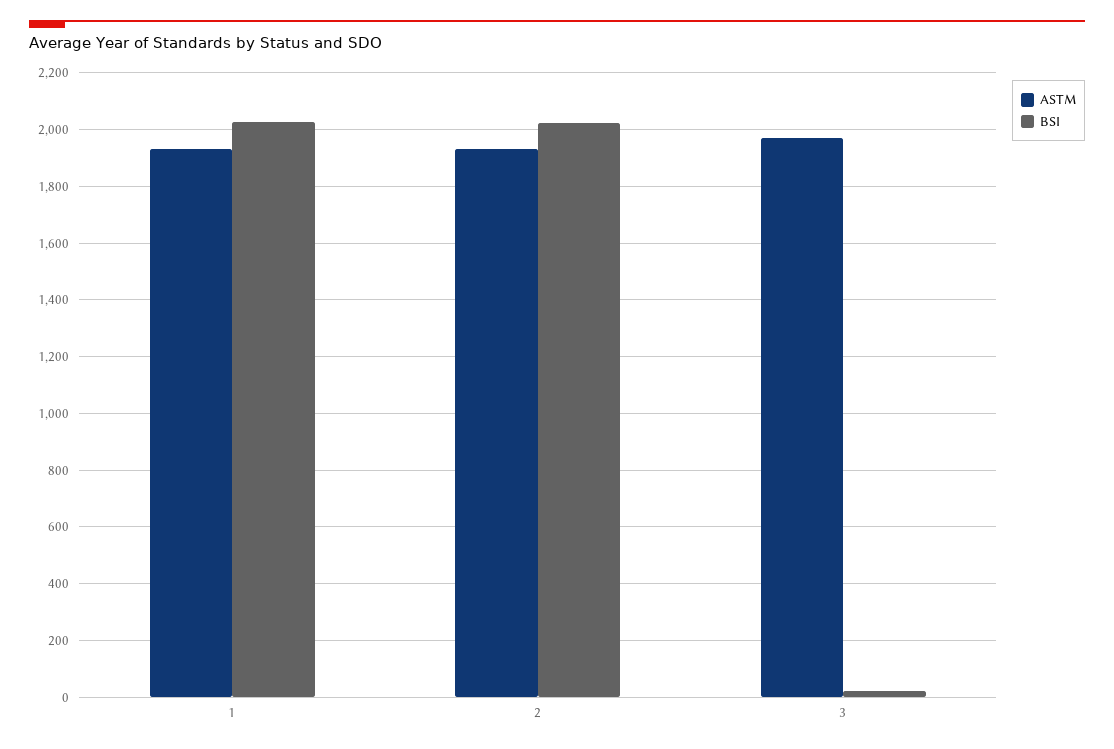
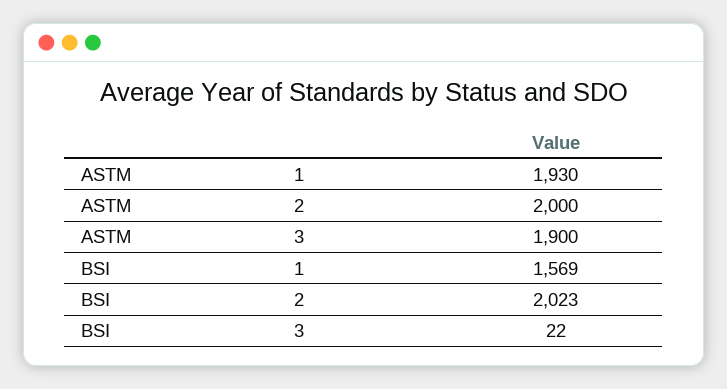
BSI, 1: 2025 -> 1569
ASTM, 2: 1925 -> 2000
ASTM, 3: 1975 -> 1900

